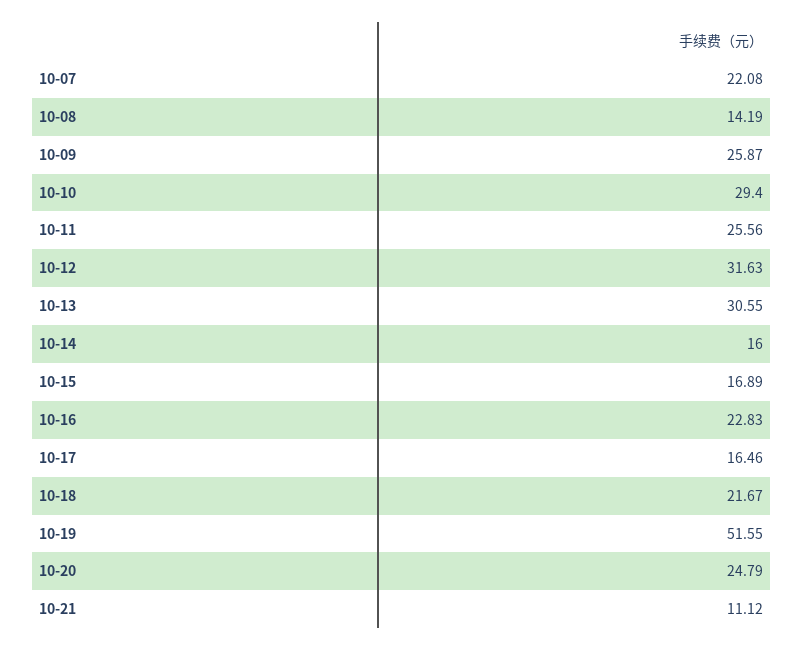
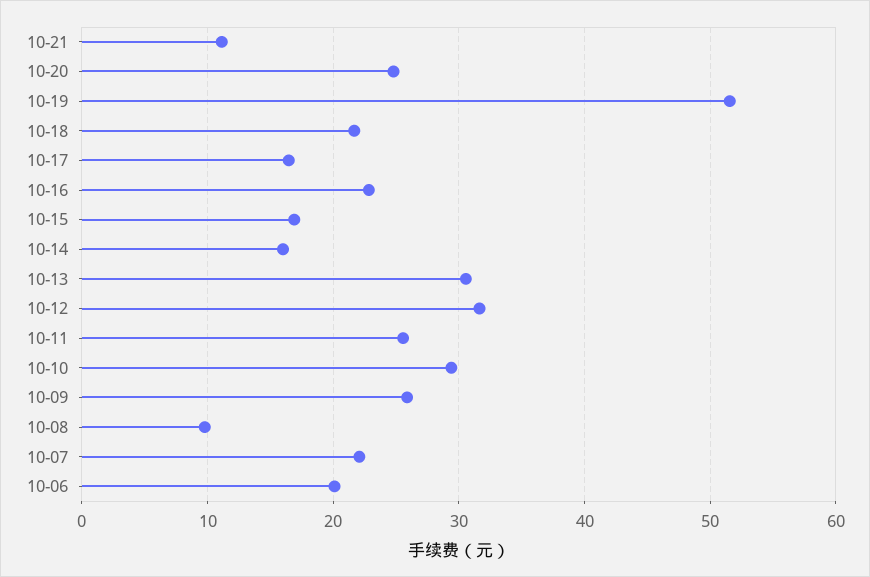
10-08: 14.19 -> 10
10-06: none -> 20

